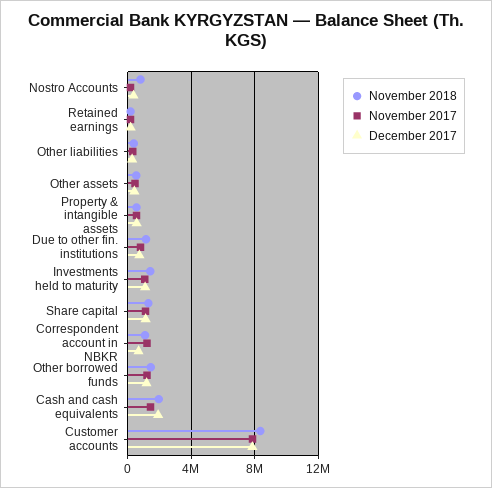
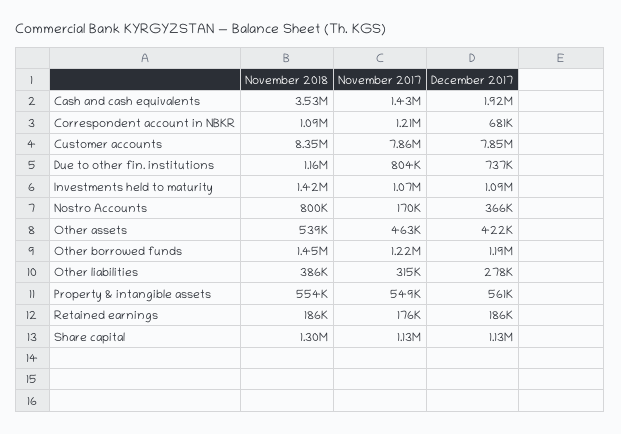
November 2018, Cash and cash equivalents: 2000000 -> 3530000

